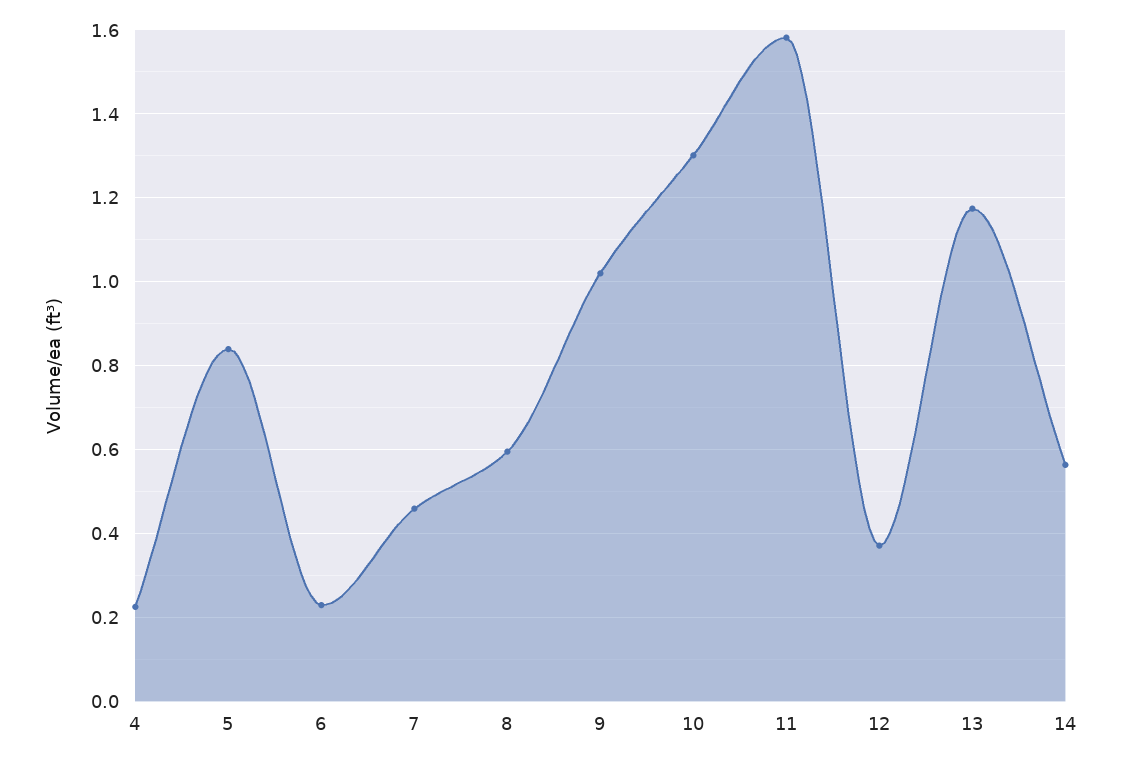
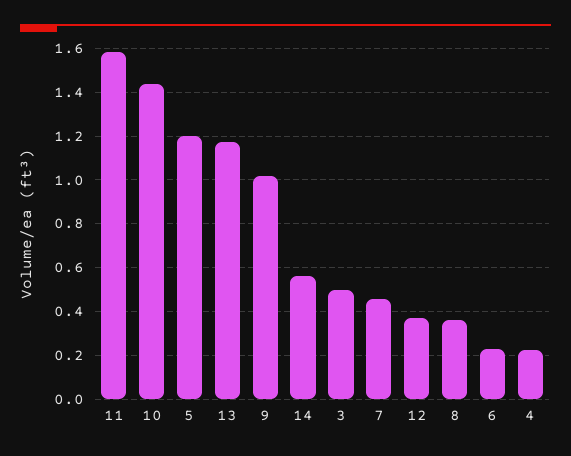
5: 0.84 -> 1.2
8: 0.6 -> 0.35
10: 1.3 -> 1.45
3: none -> 0.5

